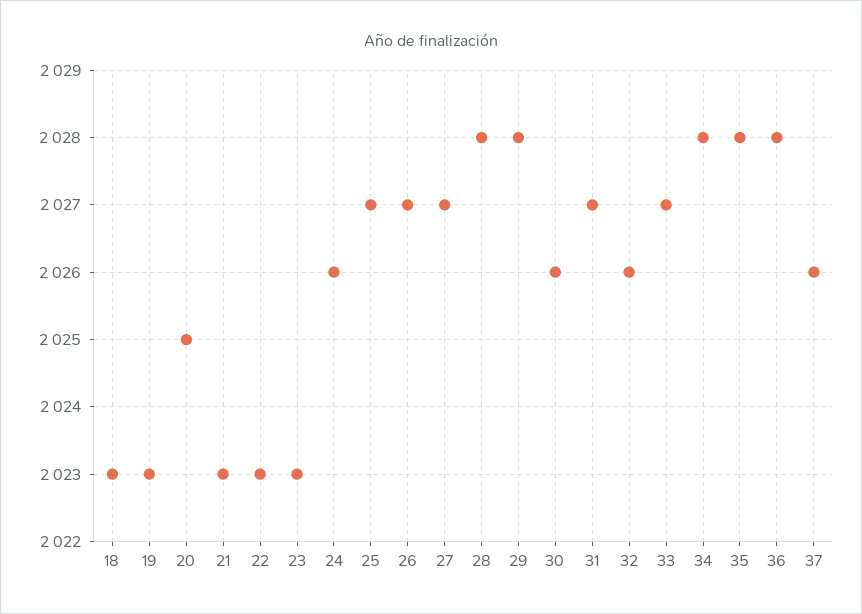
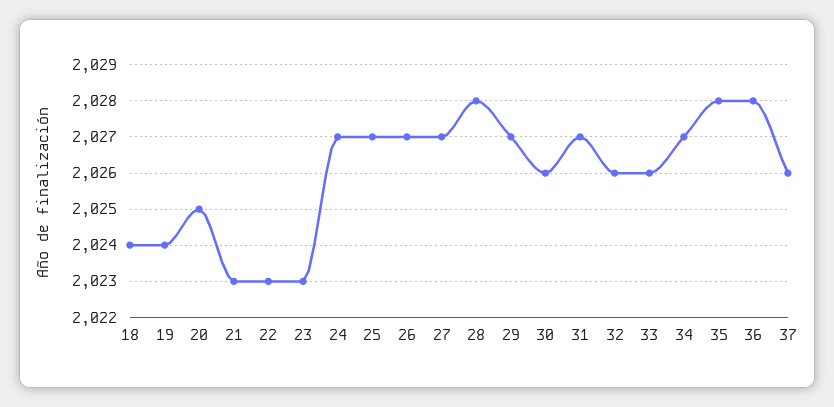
18: 2023 -> 2024
19: 2023 -> 2024
24: 2026 -> 2027
29: 2028 -> 2027
33: 2027 -> 2026
34: 2028 -> 2027

